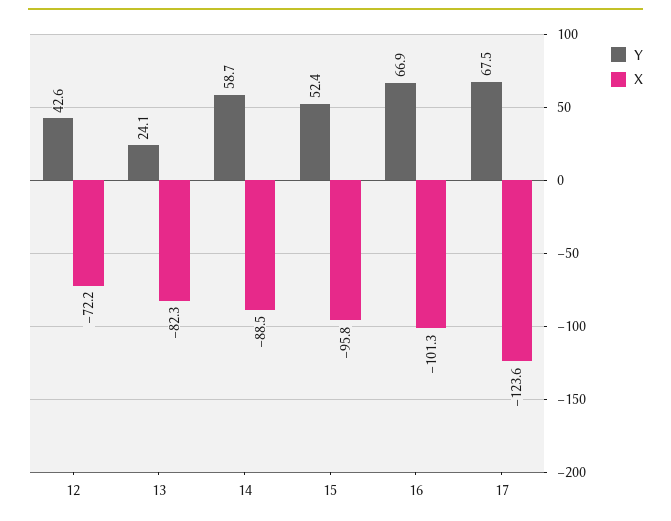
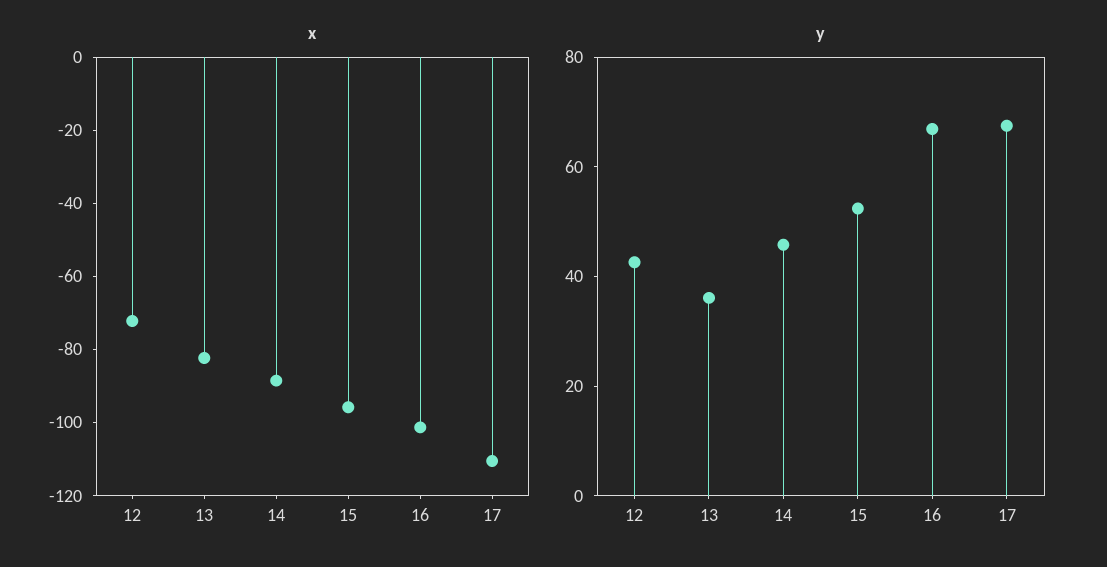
Y, 13: 24.1 -> 35
Y, 14: 58.7 -> 45
X, 17: -123.6 -> -110

